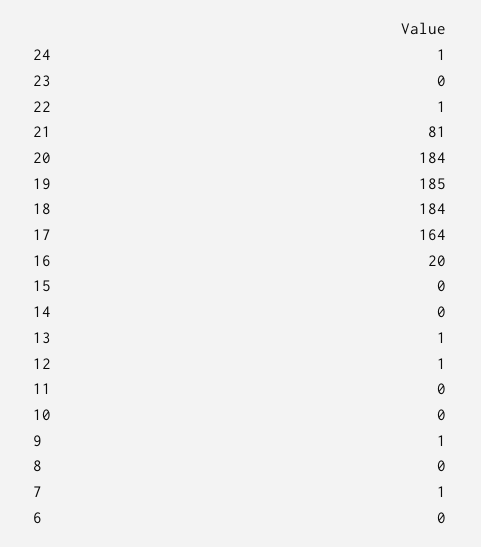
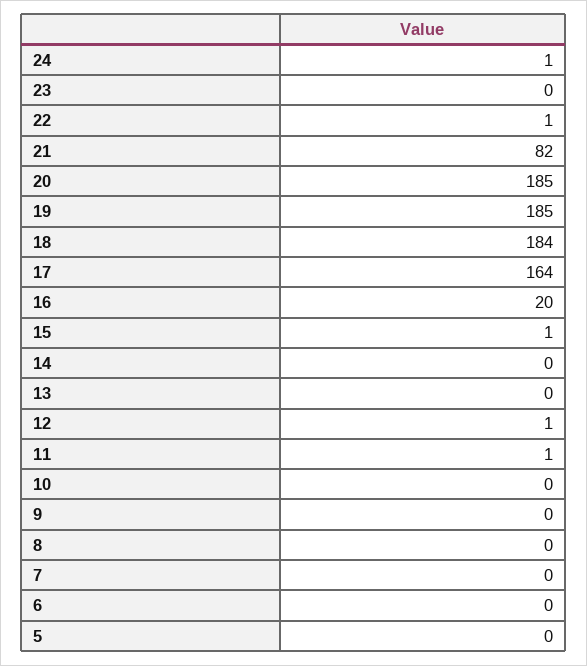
21: 81 -> 82
20: 184 -> 185
15: 0 -> 1
13: 1 -> 0
11: 0 -> 1
9: 1 -> 0
7: 1 -> 0
5: none -> 0

